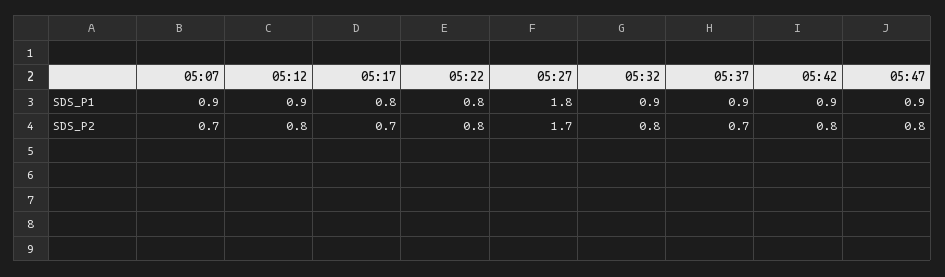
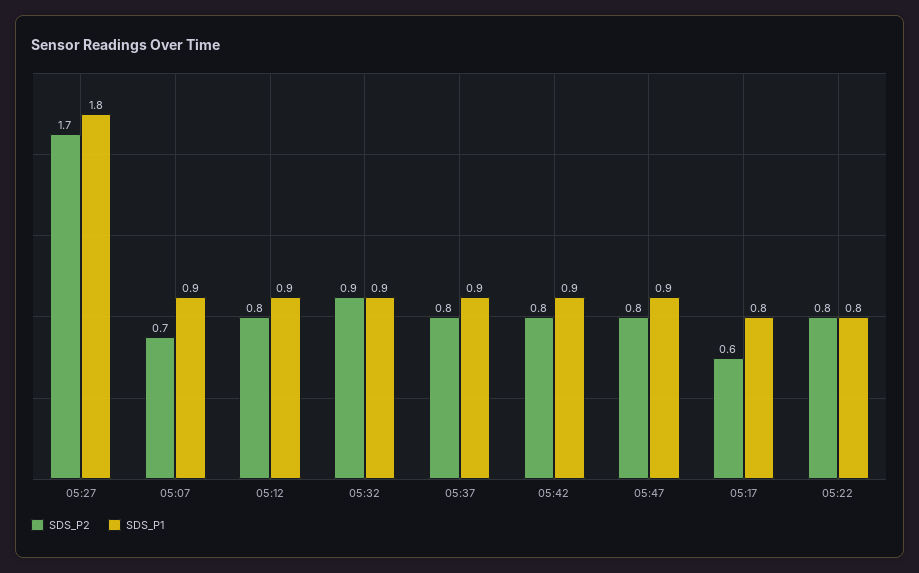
SDS_P2, 05:17: 0.7 -> 0.6
SDS_P2, 05:32: 0.8 -> 0.9
SDS_P2, 05:37: 0.7 -> 0.8

